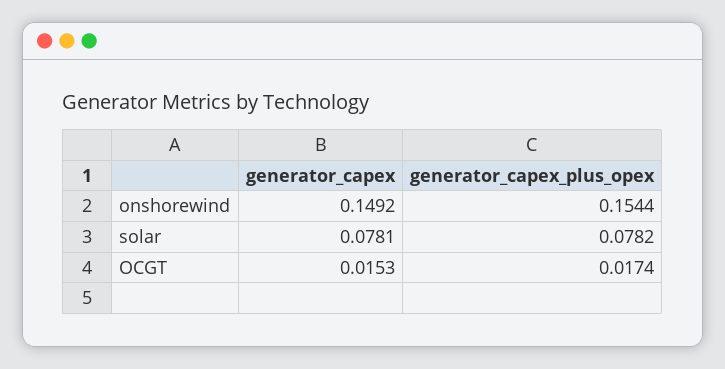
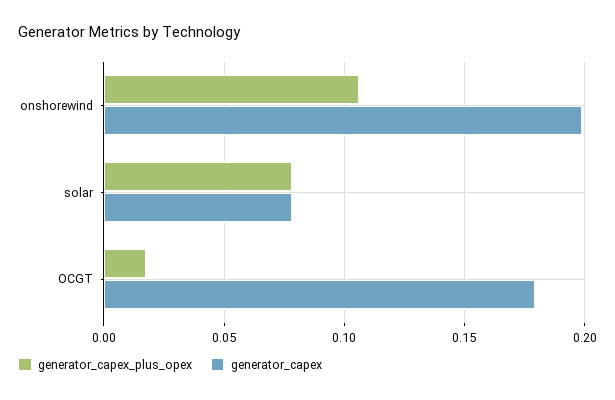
generator_capex, onshorewind: 0.1492 -> 0.2
generator_capex_plus_opex, onshorewind: 0.1544 -> 0.105
generator_capex, OCGT: 0.0153 -> 0.18

